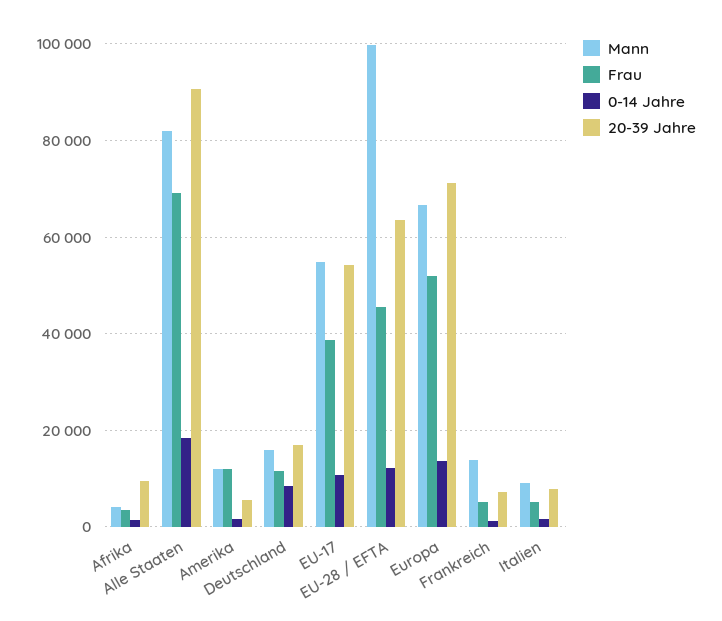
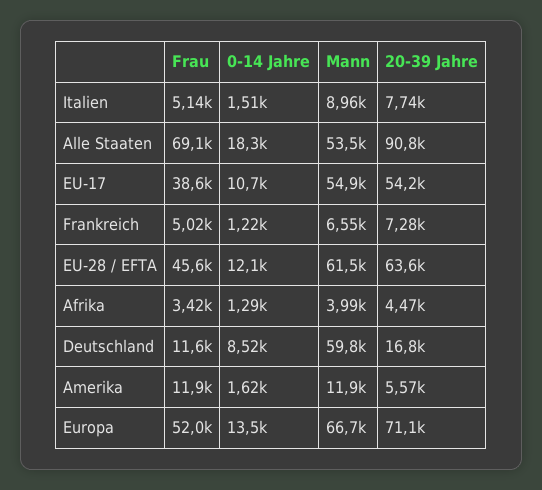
20-39 Jahre, Afrika: 10000 -> 4470
Mann, Alle Staaten: 82000 -> 53500
Mann, Deutschland: 16000 -> 59800
Mann, EU-28 / EFTA: 100000 -> 61500
Mann, Frankreich: 14000 -> 6550

